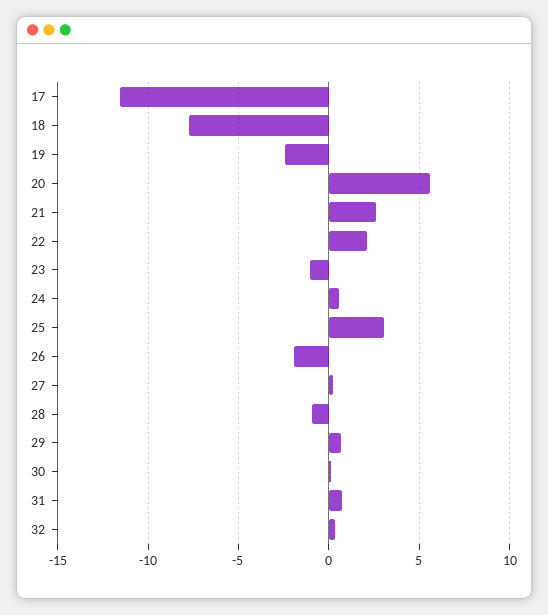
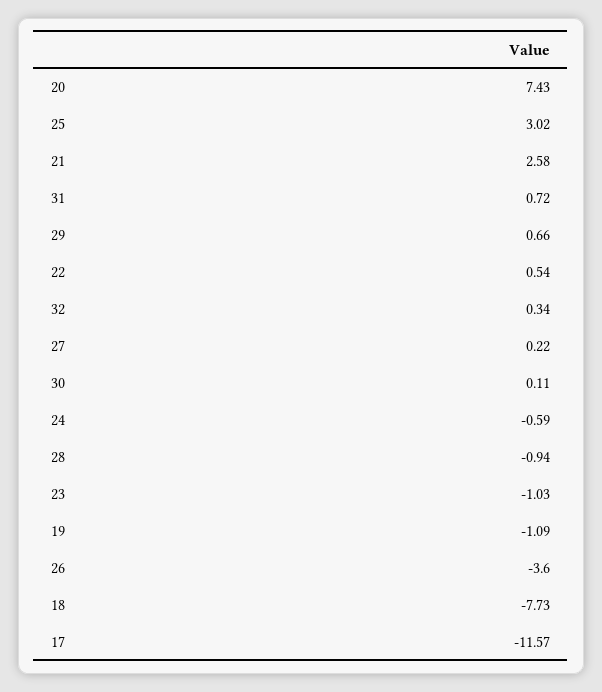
19: -2.5 -> -1.09
20: 5.5 -> 7.43
22: 2 -> 0.54
24: 0.5 -> -0.59
26: -2 -> -3.6

